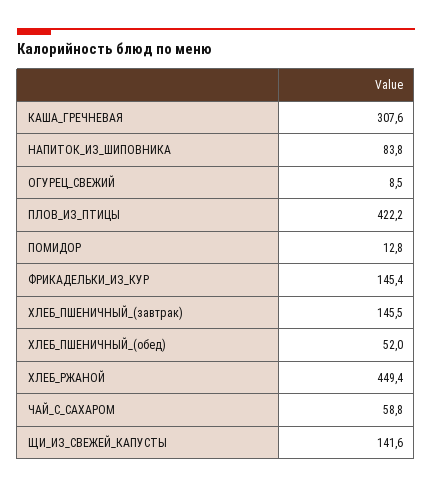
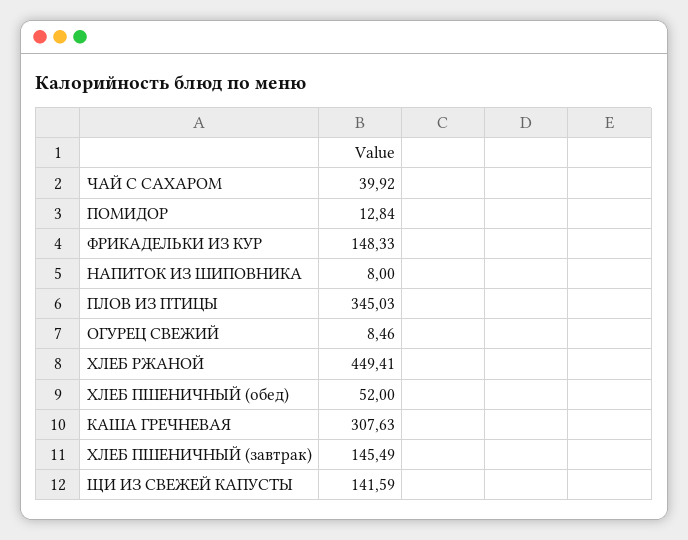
НАПИТОК_ИЗ_ШИПОВНИКА: 83.8 -> 8
ПЛОВ_ИЗ_ПТИЦЫ: 422.2 -> 345.03
ФРИКАДЕЛЬКИ_ИЗ_КУР: 145.4 -> 148.33
ЧАЙ_С_САХАРОМ: 58.8 -> 39.92

